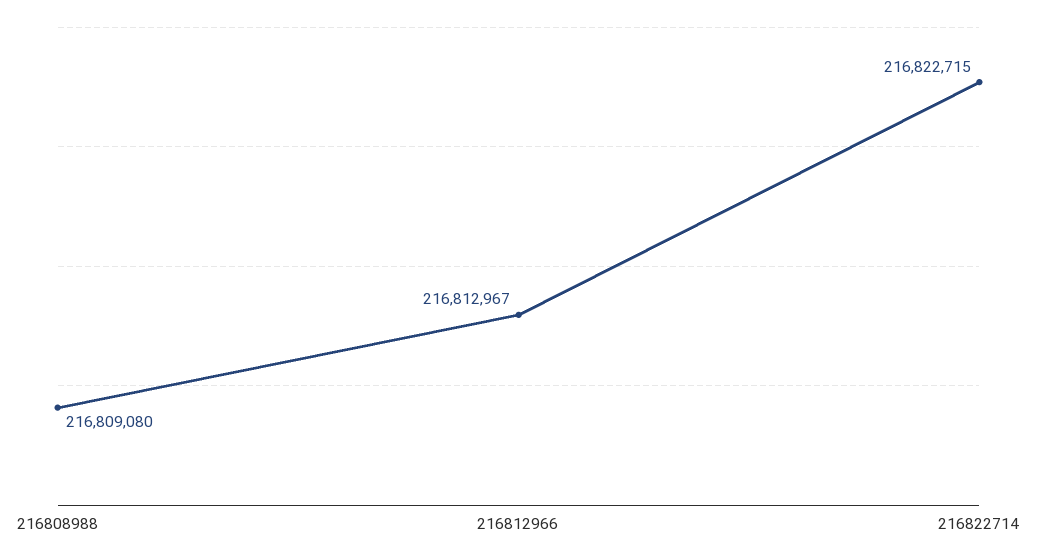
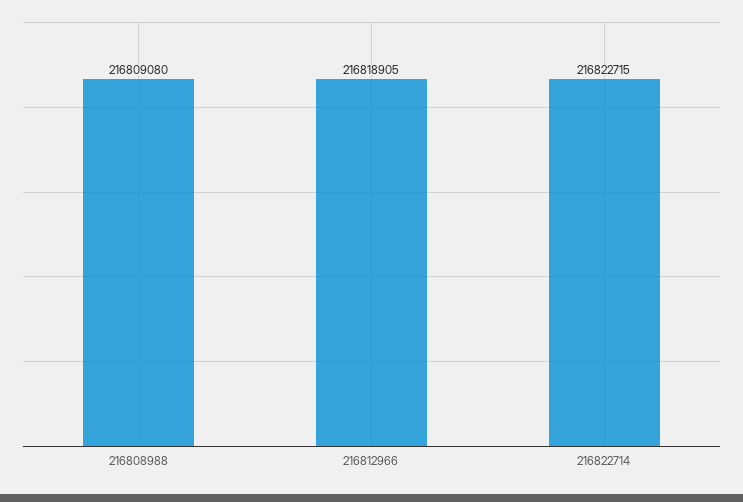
216812966: 216812967 -> 216818905

